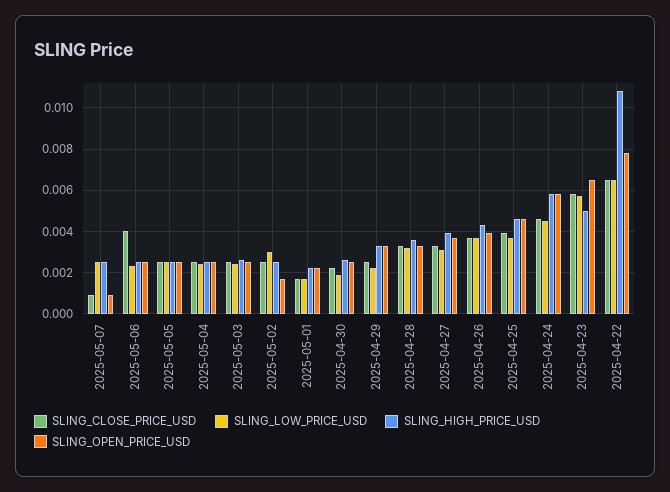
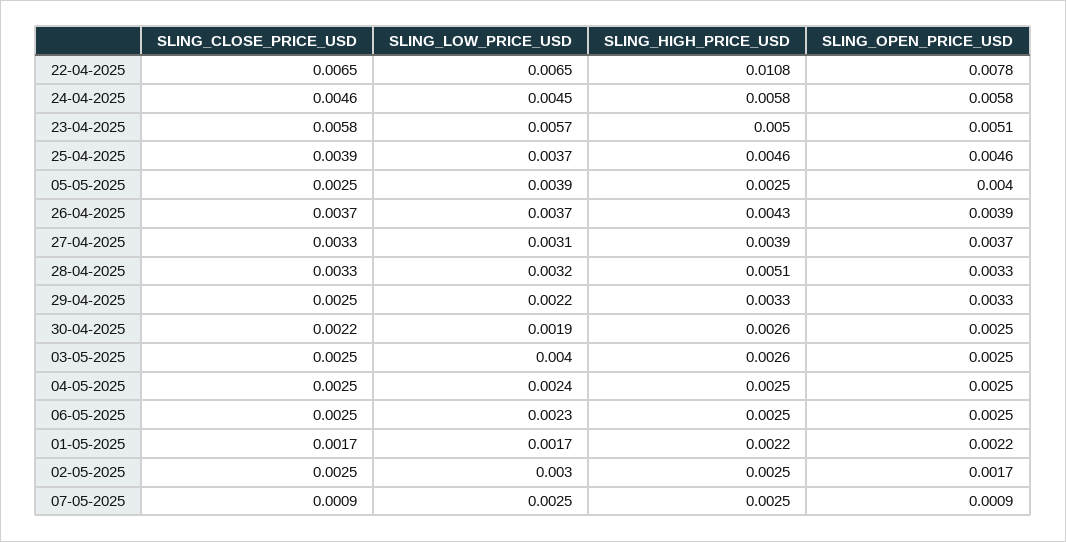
SLING_CLOSE_PRICE_USD, 2025-05-06: 0.004 -> 0.0025
SLING_LOW_PRICE_USD, 2025-05-05: 0.0025 -> 0.0039
SLING_OPEN_PRICE_USD, 2025-05-05: 0.0025 -> 0.004
SLING_LOW_PRICE_USD, 2025-05-03: 0.0025 -> 0.004
SLING_HIGH_PRICE_USD, 2025-04-28: 0.0035 -> 0.0051
SLING_OPEN_PRICE_USD, 2025-04-23: 0.0065 -> 0.0051

